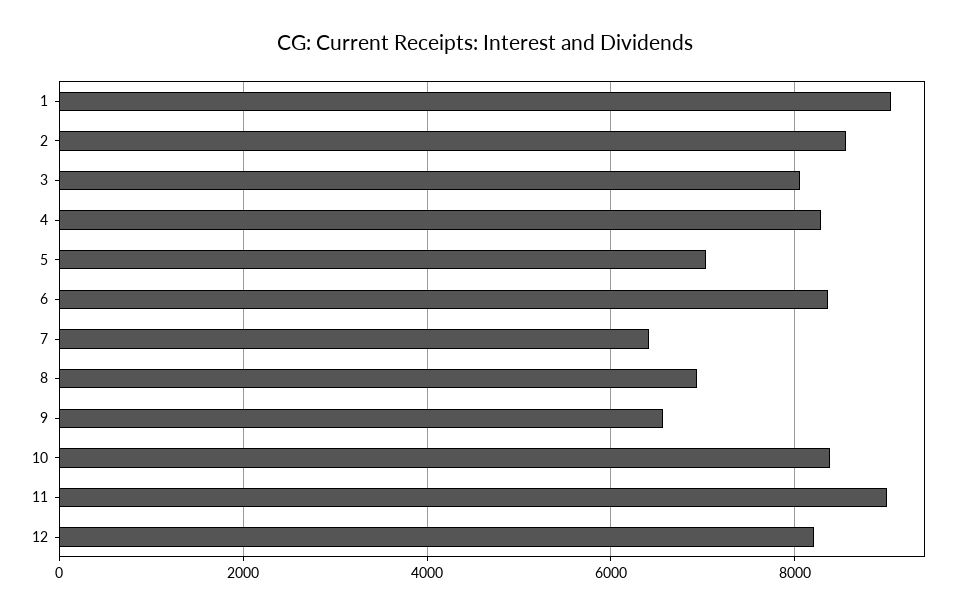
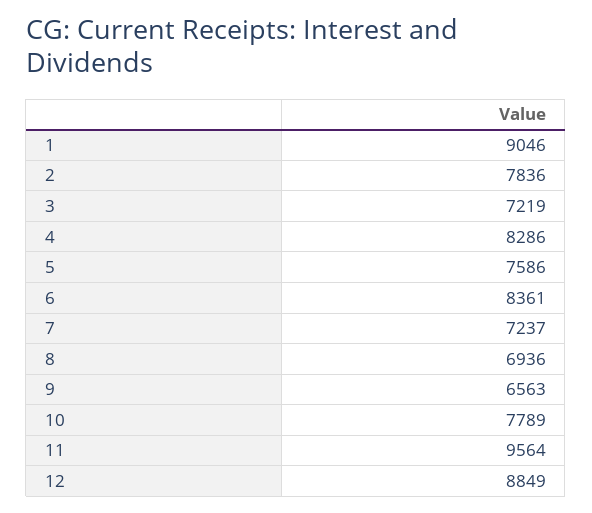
2: 8600 -> 7836
3: 8000 -> 7219
5: 7000 -> 7586
7: 6400 -> 7237
10: 8400 -> 7789
11: 9000 -> 9564
12: 8200 -> 8849

